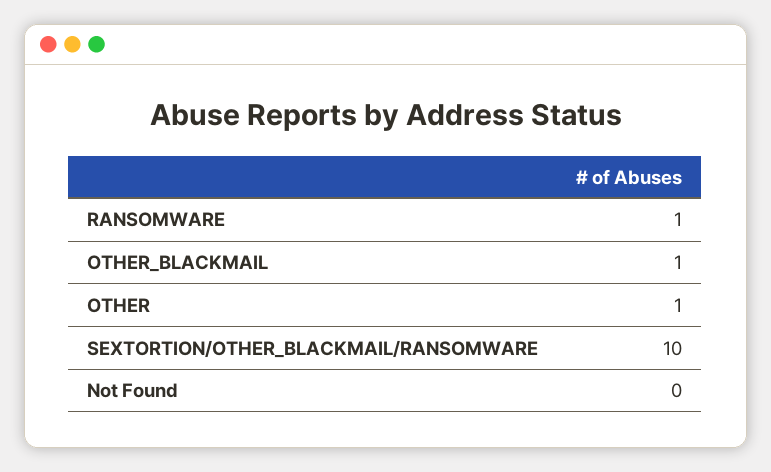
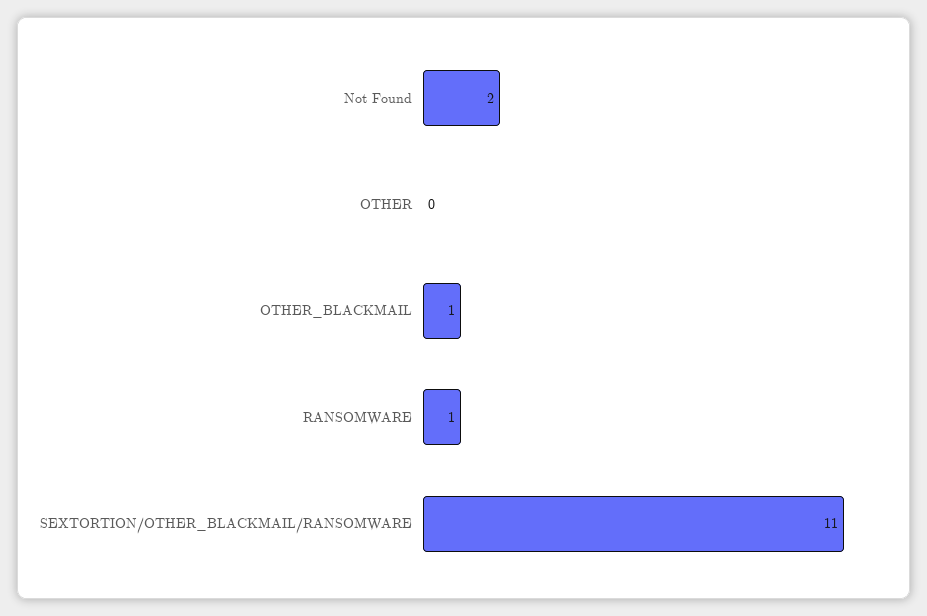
OTHER: 1 -> 0
SEXTORTION/OTHER_BLACKMAIL/RANSOMWARE: 10 -> 11
Not Found: 0 -> 2

